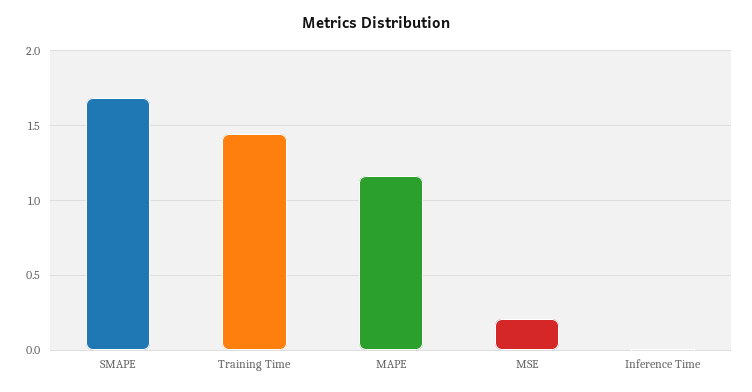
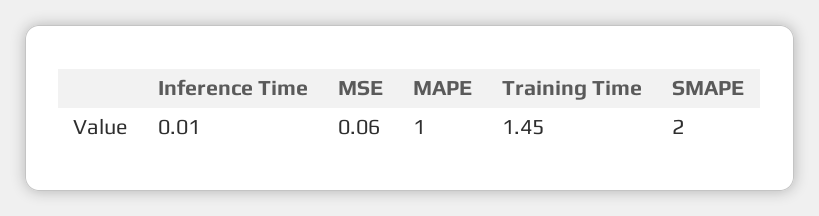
SMAPE: 1.7 -> 2
MAPE: 1.15 -> 1
MSE: 0.2 -> 0.06

